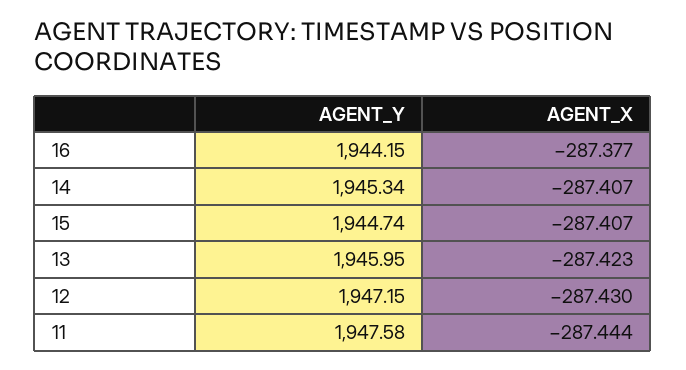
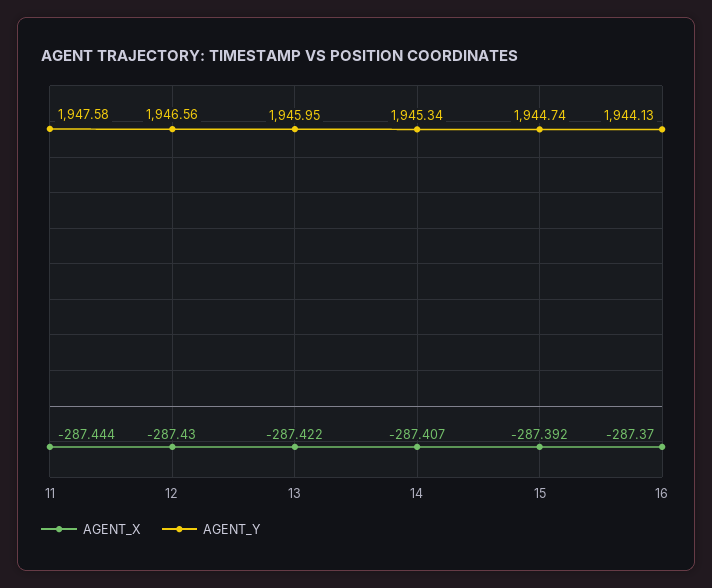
AGENT_Y, 16: 1944.15 -> 1944.13
AGENT_X, 16: -287.377 -> -287.37
AGENT_X, 15: -287.407 -> -287.392
AGENT_X, 13: -287.423 -> -287.422
AGENT_Y, 12: 1947.15 -> 1946.56

